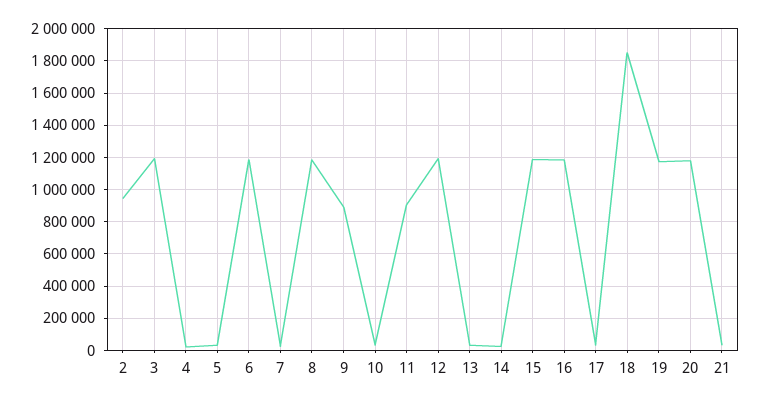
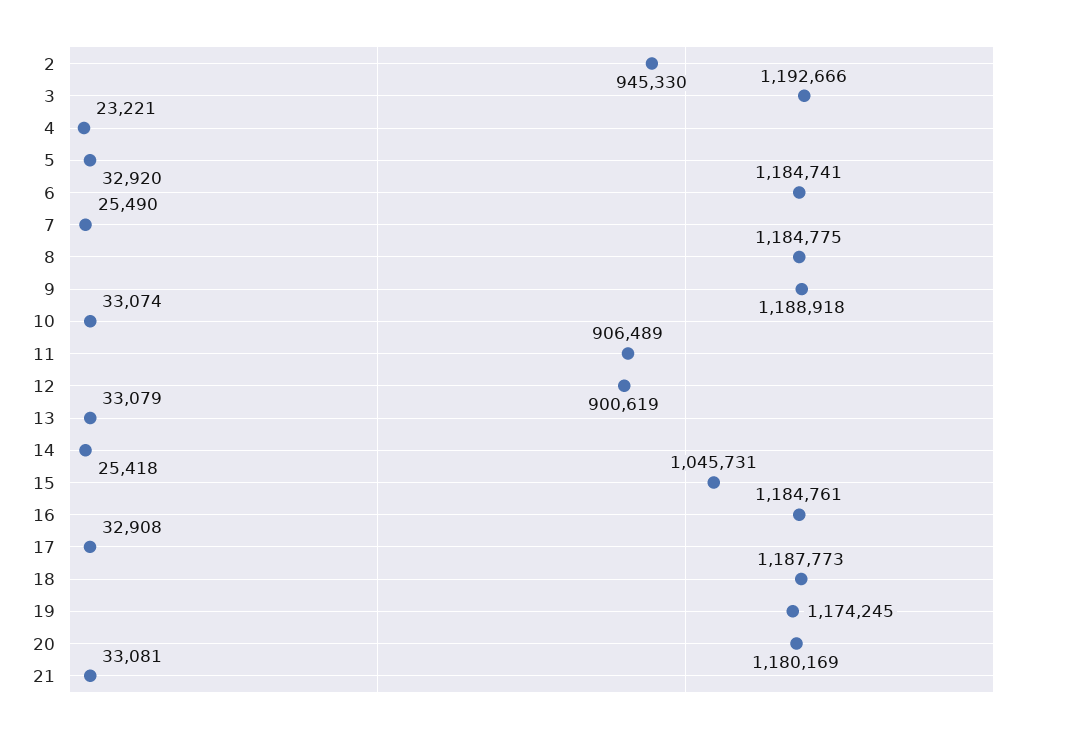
9: 900000 -> 1188918
12: 1200000 -> 900619
15: 1200000 -> 1045731
18: 1850000 -> 1187773

